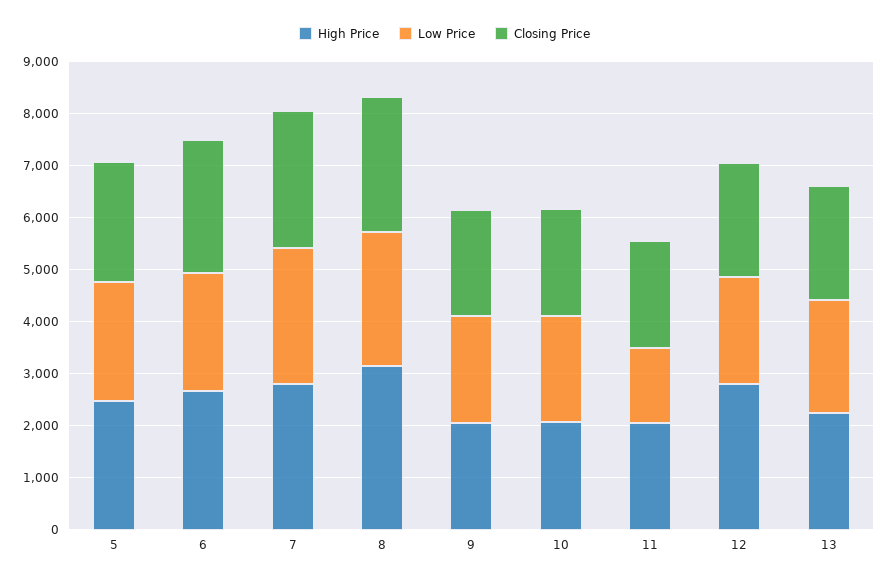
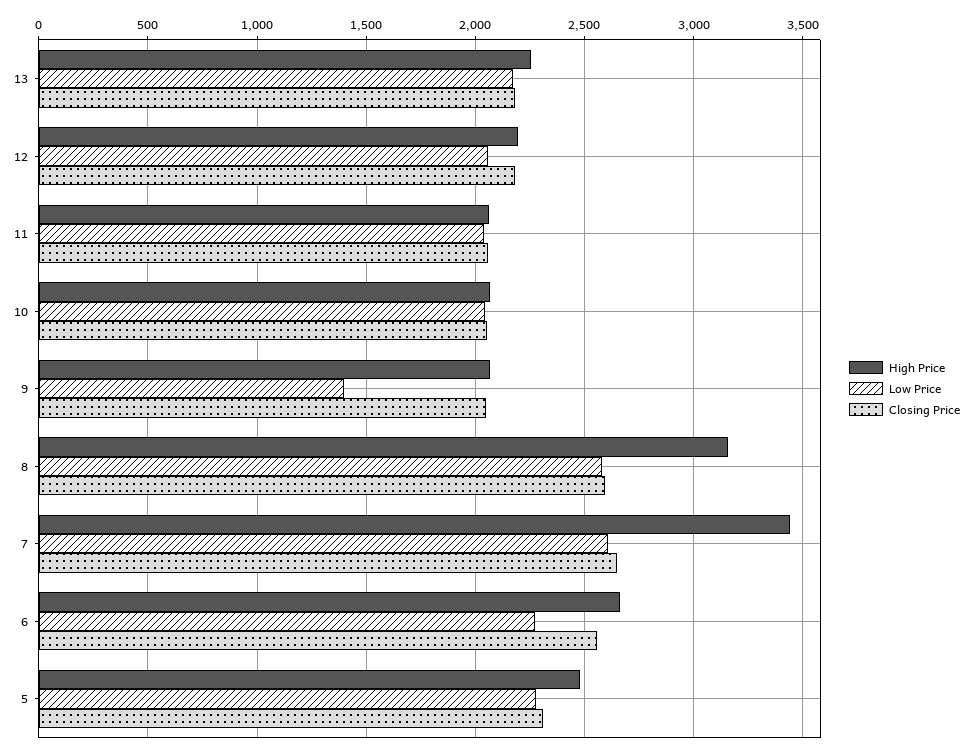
High Price, 7: 2800 -> 3450
Low Price, 9: 2000 -> 1400
Low Price, 11: 1400 -> 2050
High Price, 12: 2800 -> 2200

